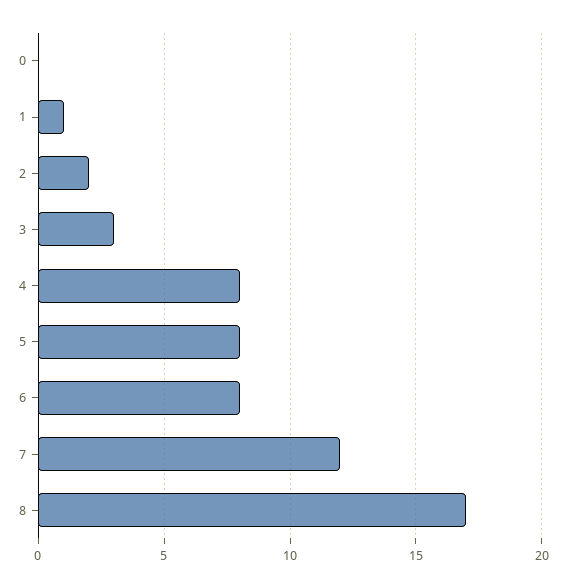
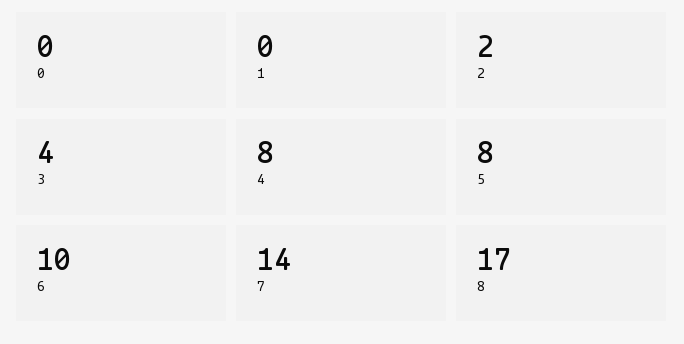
1: 1 -> 0
3: 3 -> 4
6: 8 -> 10
7: 12 -> 14

